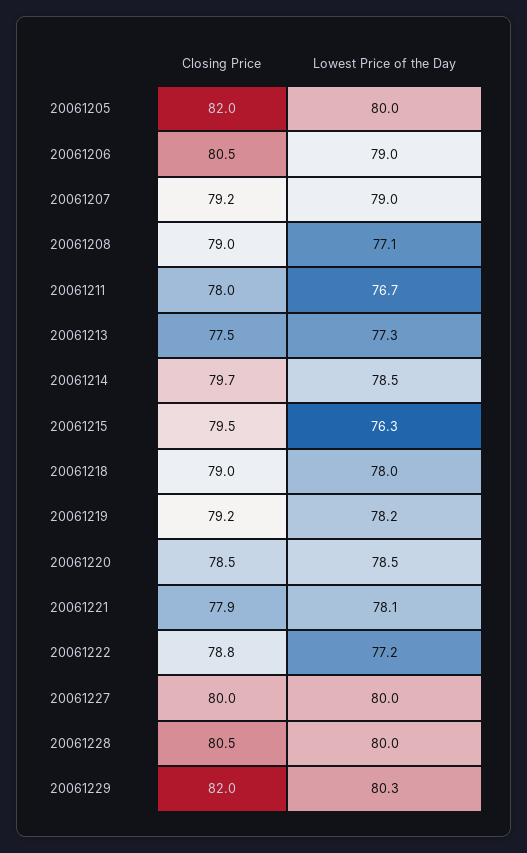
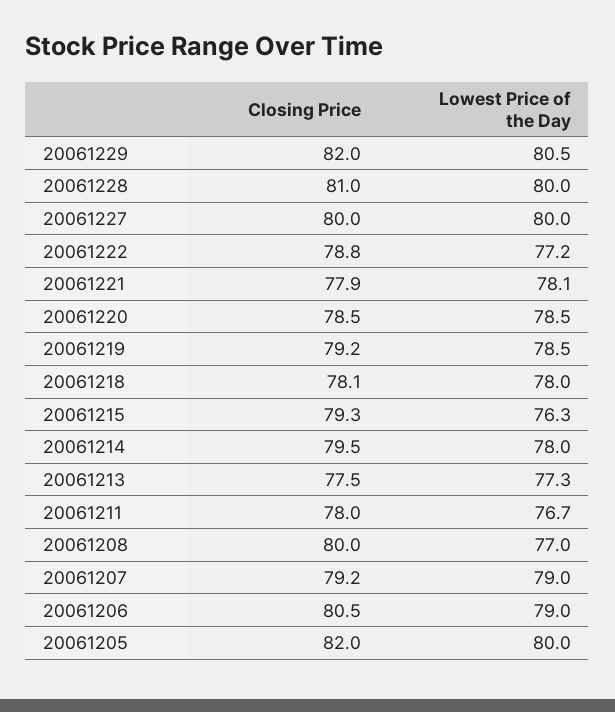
Closing Price, 20061208: 79 -> 80
Lowest Price of the Day, 20061208: 77.1 -> 77
Closing Price, 20061214: 79.7 -> 79.5
Lowest Price of the Day, 20061214: 78.5 -> 78
Closing Price, 20061215: 79.5 -> 79.3
Closing Price, 20061218: 79 -> 78.1
Lowest Price of the Day, 20061219: 78.2 -> 78.5
Closing Price, 20061228: 80.5 -> 81
Lowest Price of the Day, 20061229: 80.3 -> 80.5

